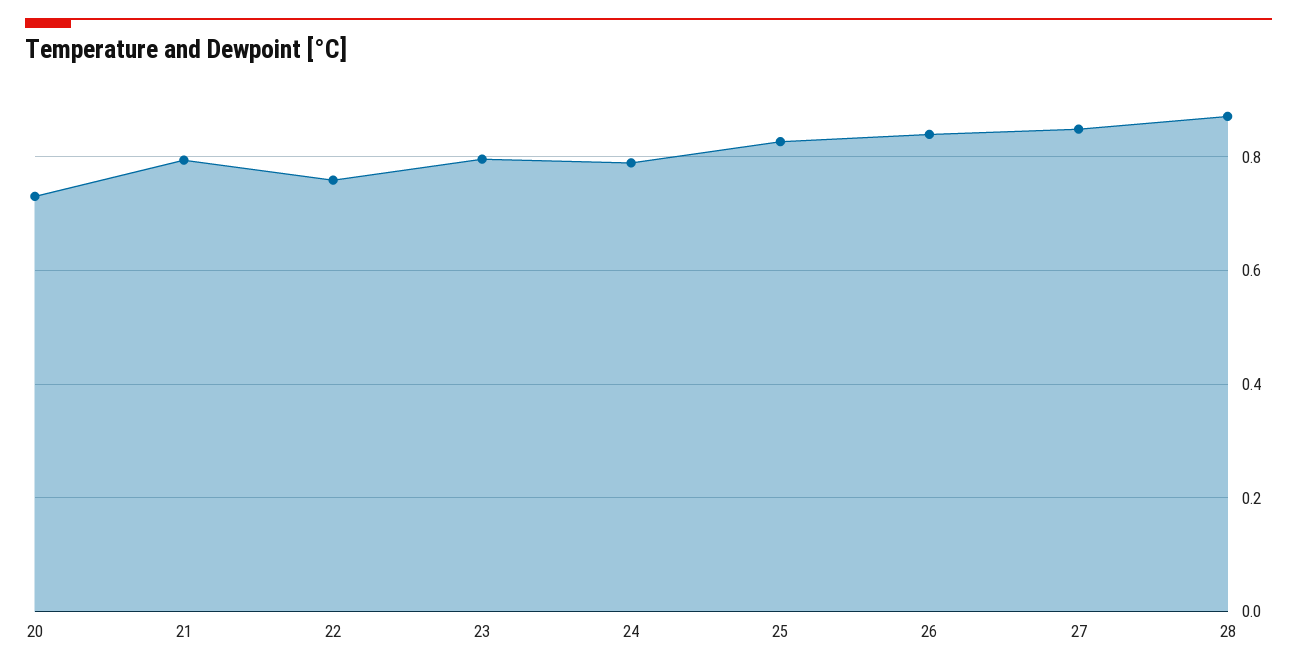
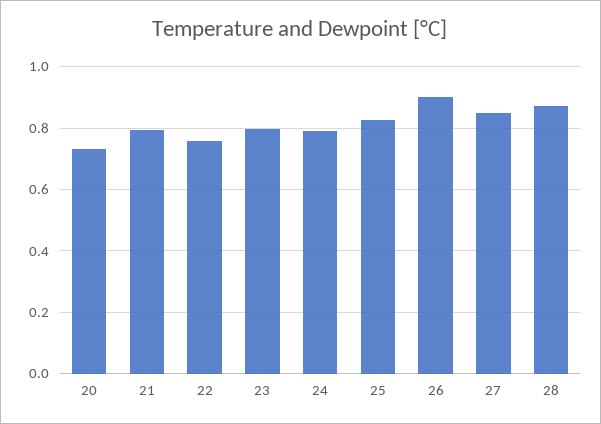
26: 0.84 -> 0.9

